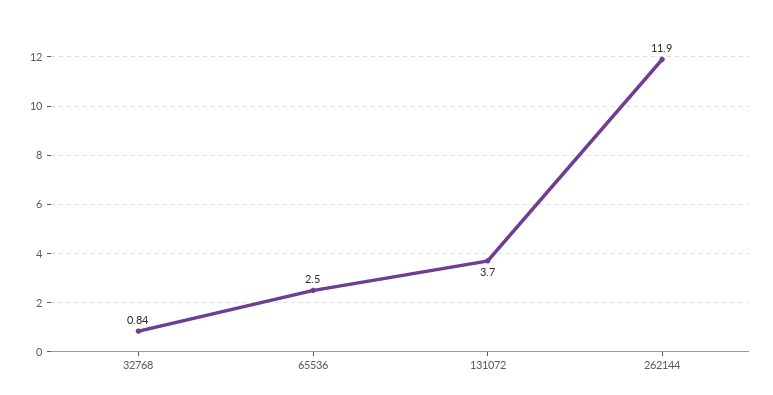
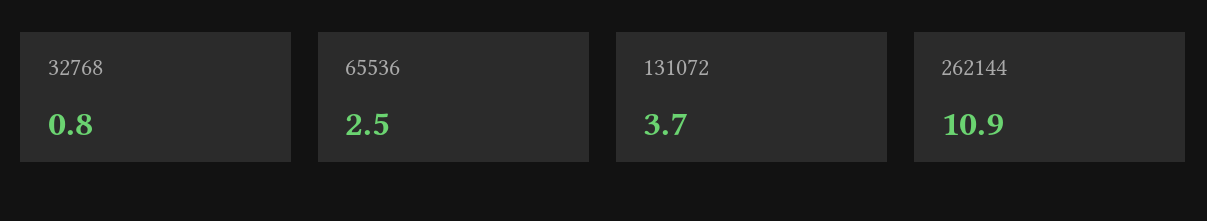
262144: 11.9 -> 10.9

